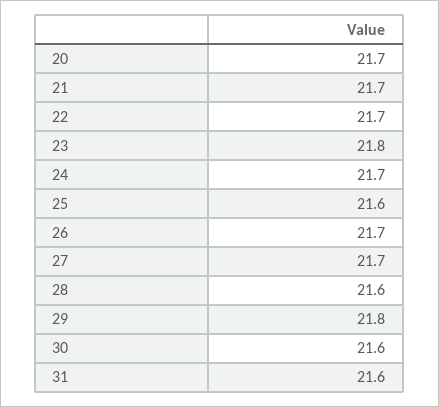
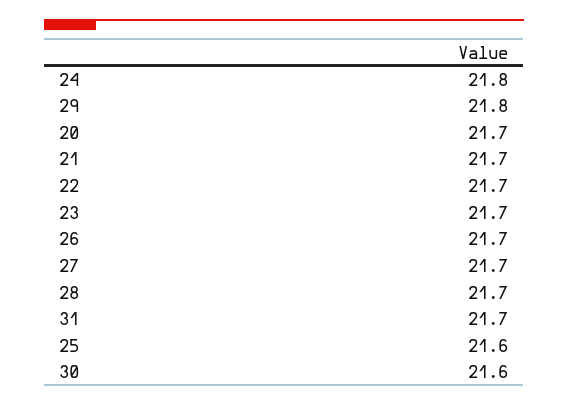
23: 21.8 -> 21.7
24: 21.7 -> 21.8
28: 21.6 -> 21.7
31: 21.6 -> 21.7

